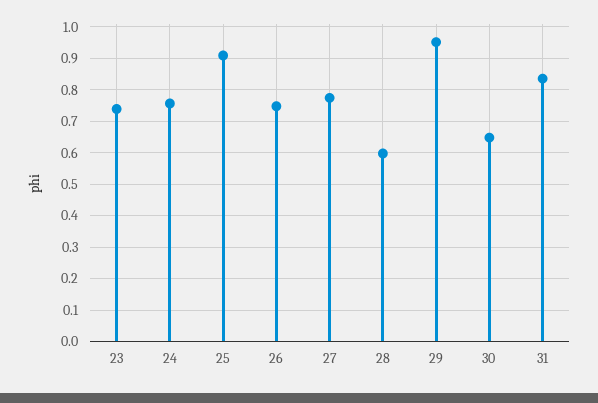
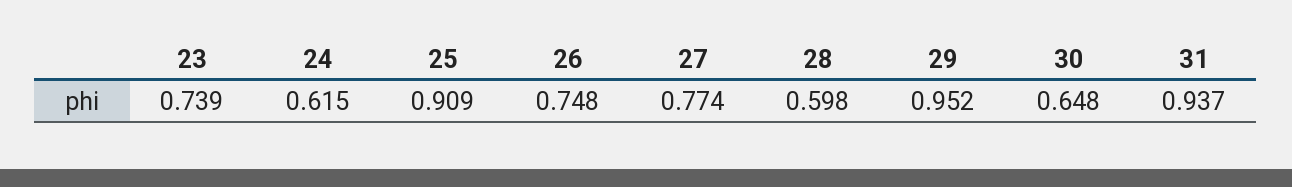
24: 0.76 -> 0.615
31: 0.84 -> 0.937

